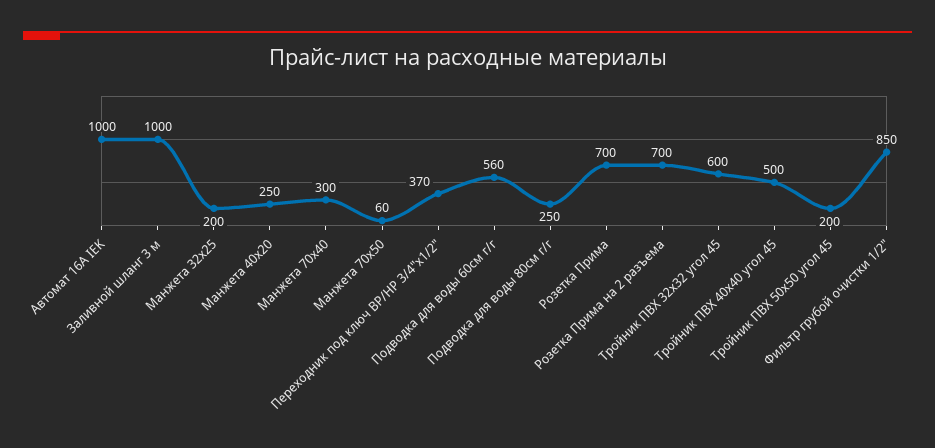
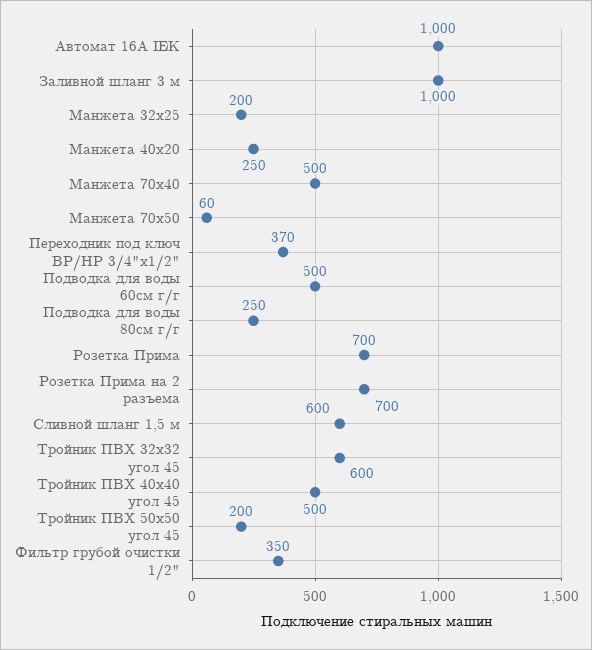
Манжета 70х40: 300 -> 500
Подводка для воды 60см г/г: 560 -> 500
Фильтр грубой очистки 1/2": 850 -> 350
Сливной шланг 1,5 м: none -> 600

